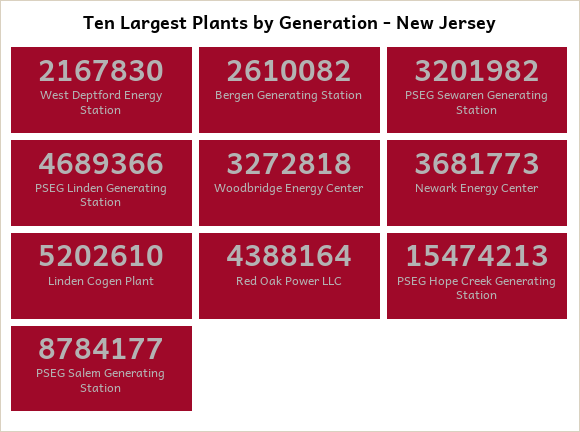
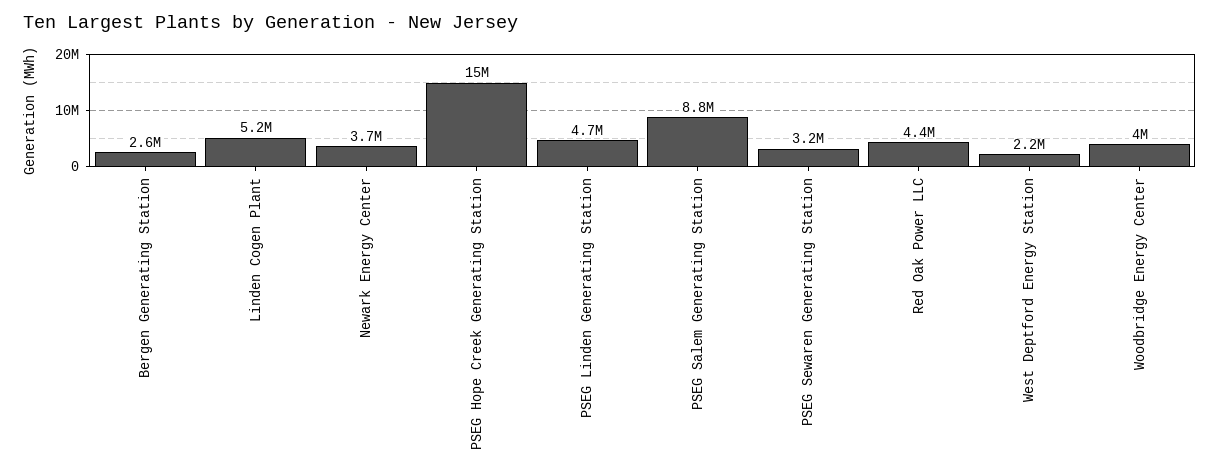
Woodbridge Energy Center: 3272818 -> 4000000

